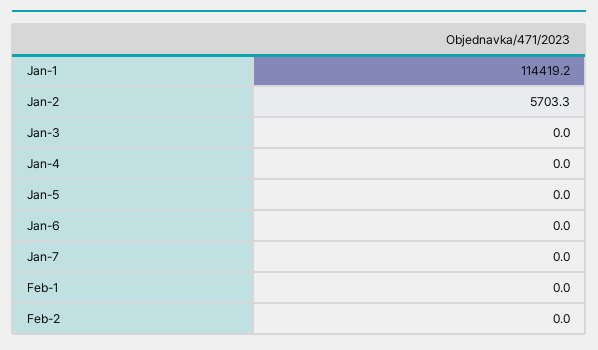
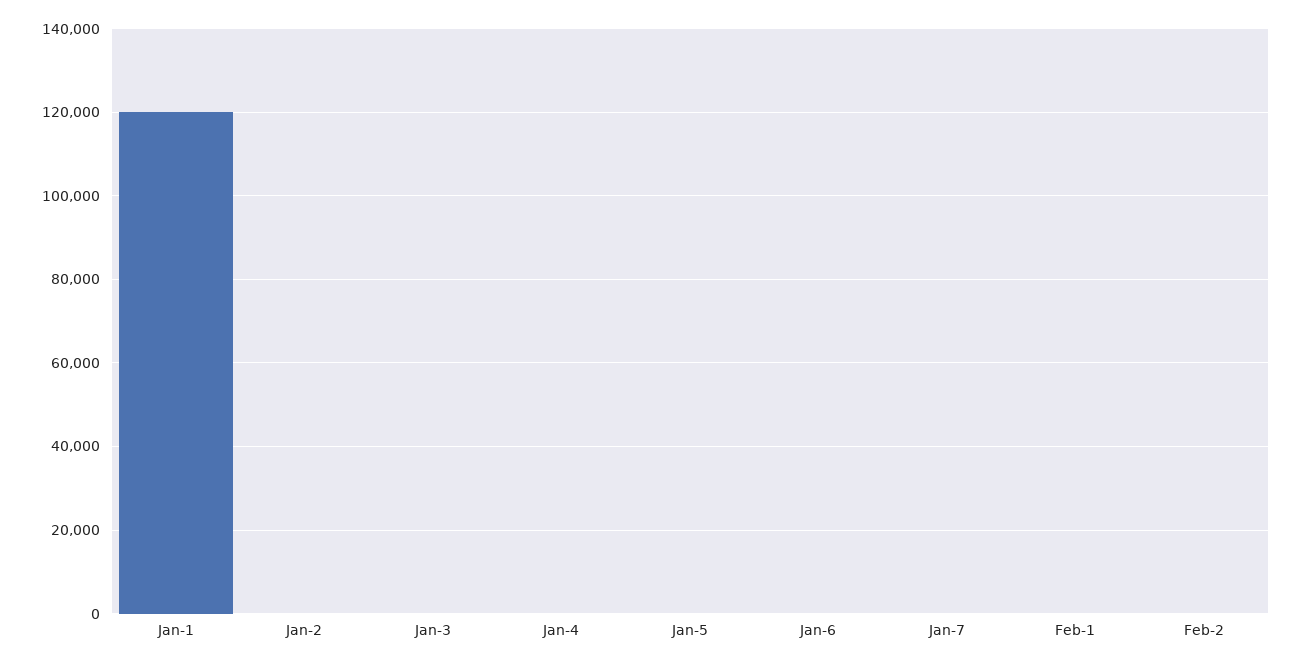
Jan-1: 114419.2 -> 120000
Jan-2: 5703.3 -> 0

